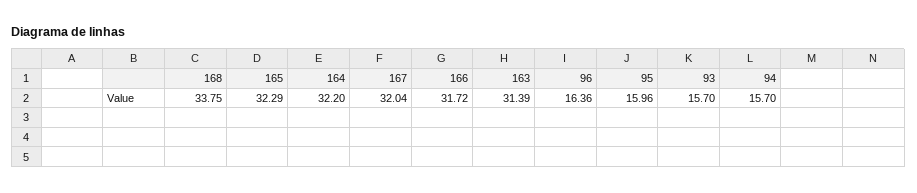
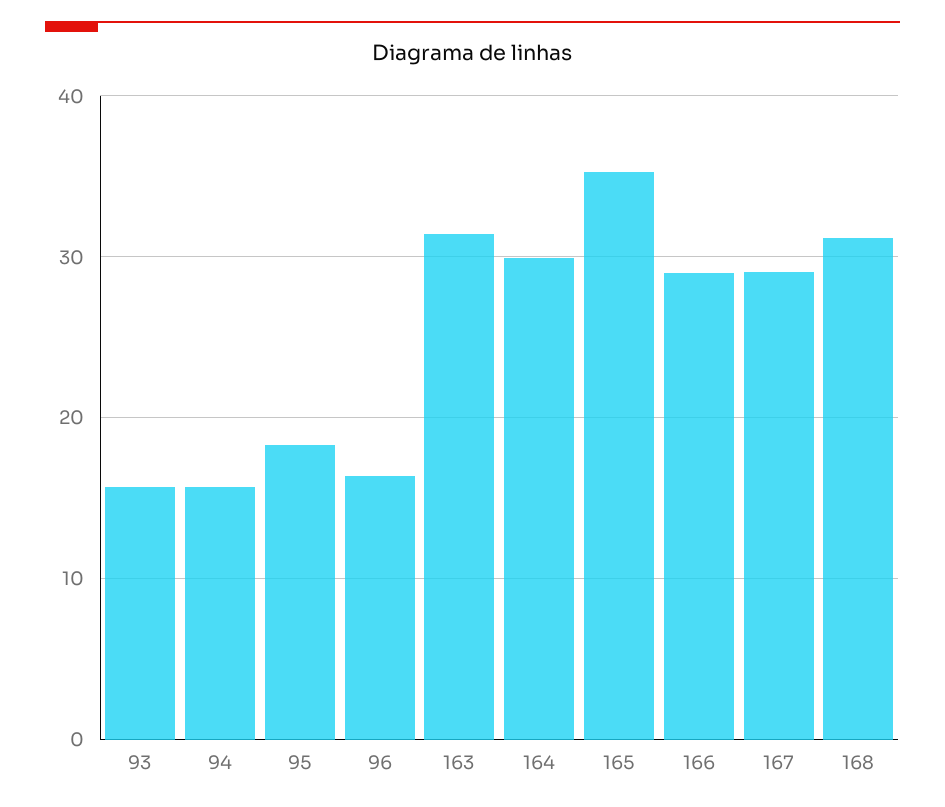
168: 33.75 -> 31
165: 32.29 -> 35
164: 32.2 -> 30
167: 32.04 -> 29
166: 31.72 -> 29
95: 15.96 -> 18

